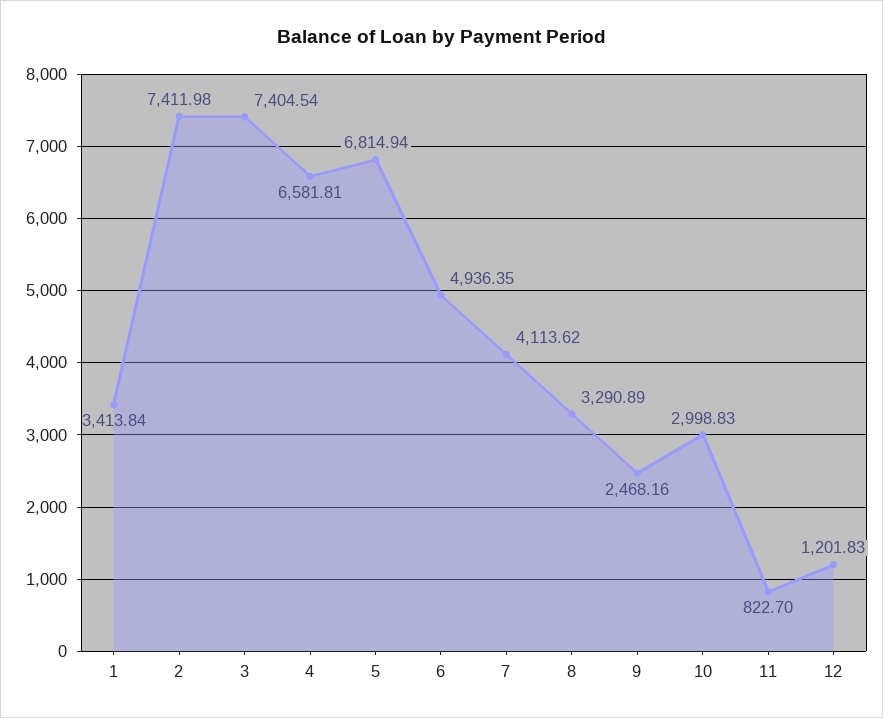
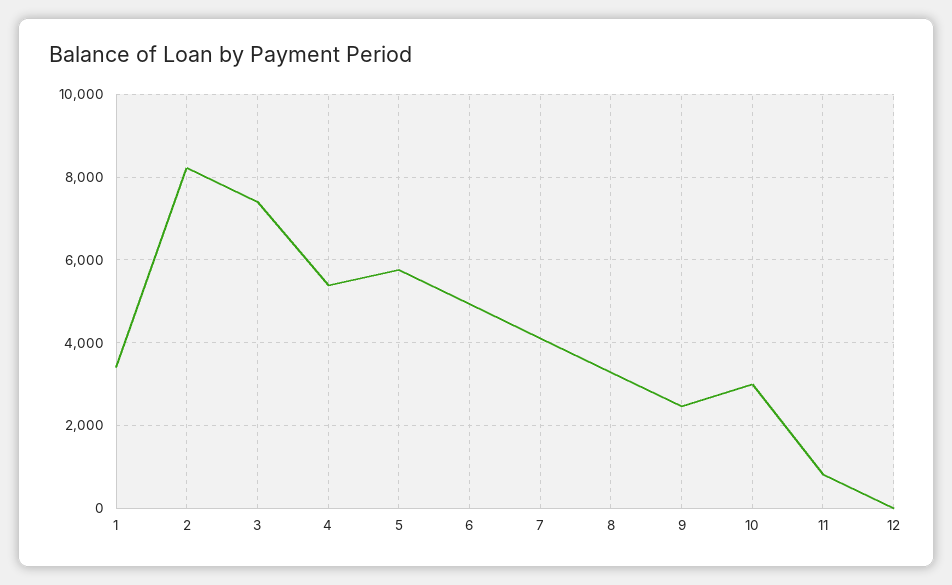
2: 7411.98 -> 8200
4: 6581.81 -> 5400
5: 6814.94 -> 5800
12: 1201.83 -> 0

